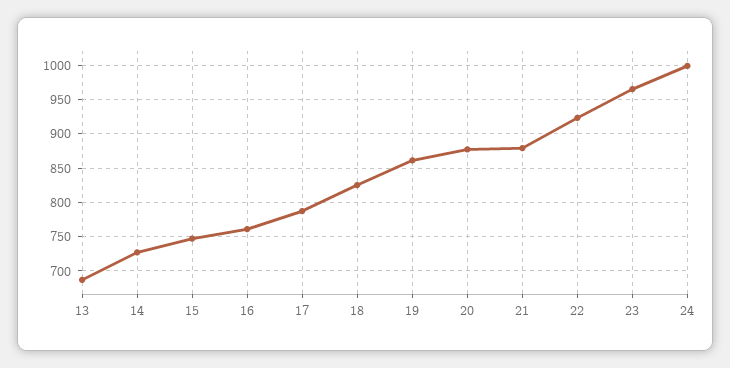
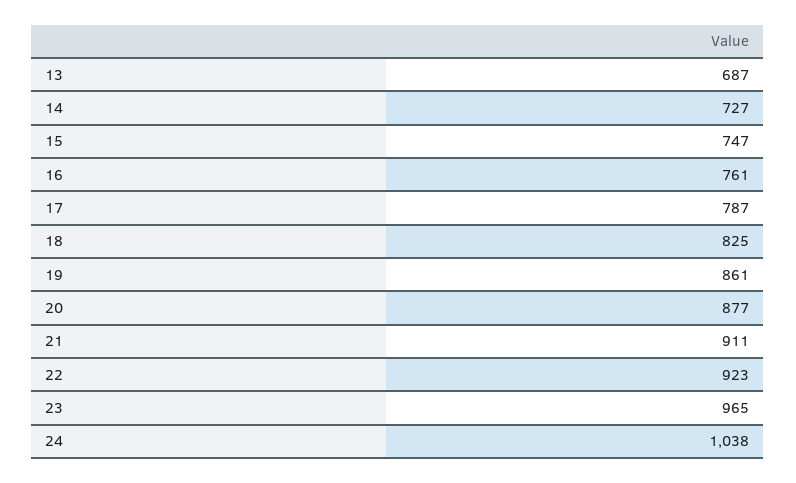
21: 880 -> 911
24: 1000 -> 1038

